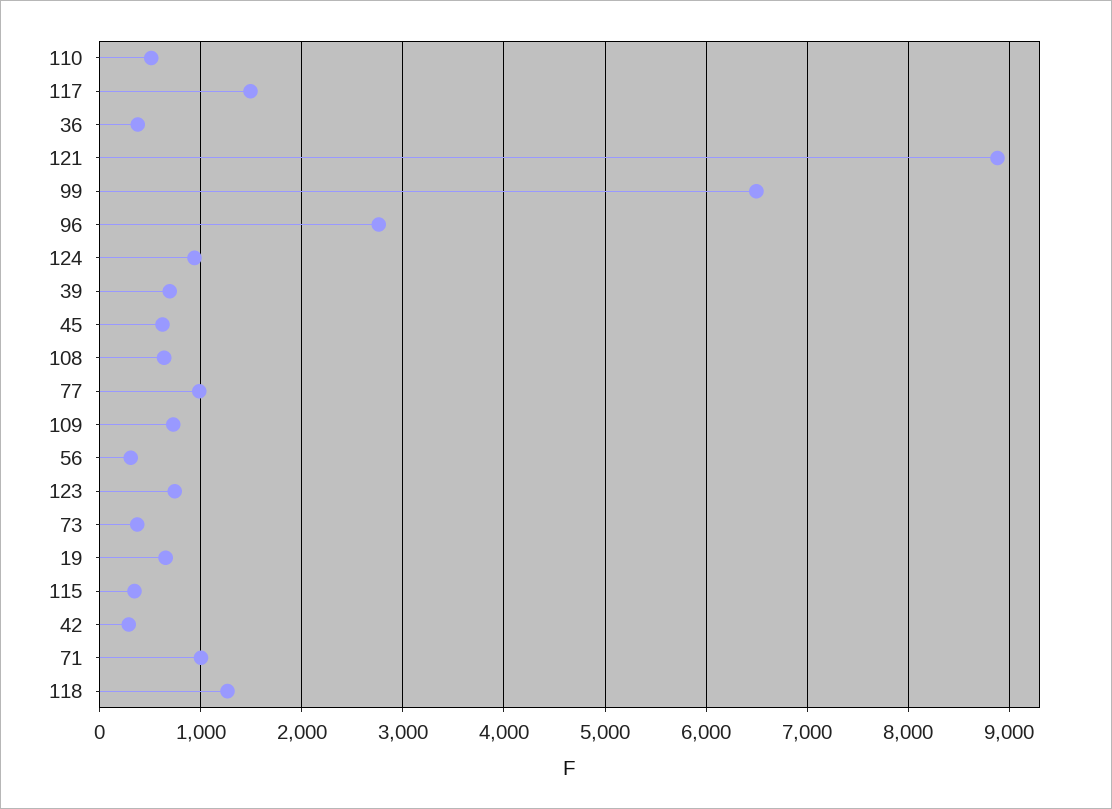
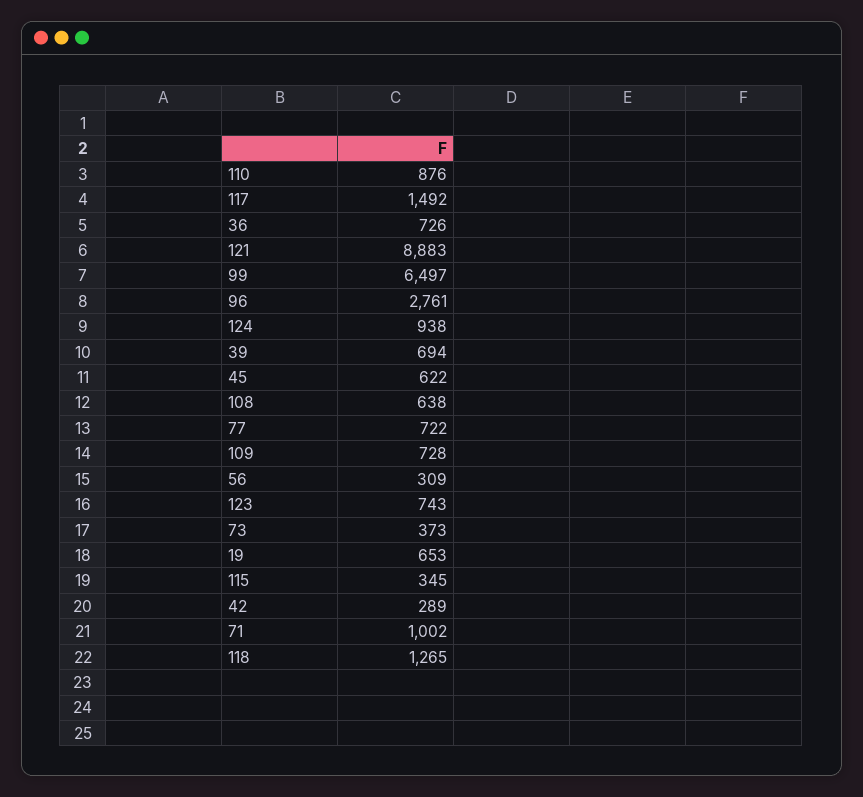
110: 500 -> 876
36: 400 -> 726
77: 1000 -> 722

